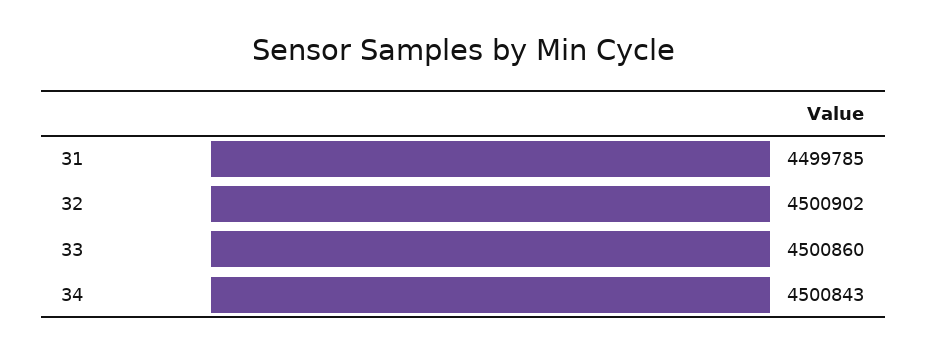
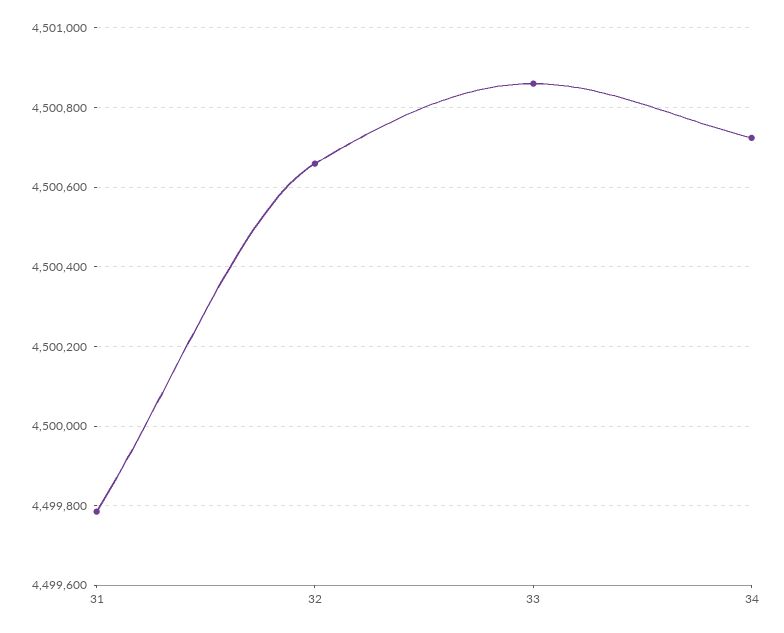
32: 4500902 -> 4500660
34: 4500843 -> 4500720

